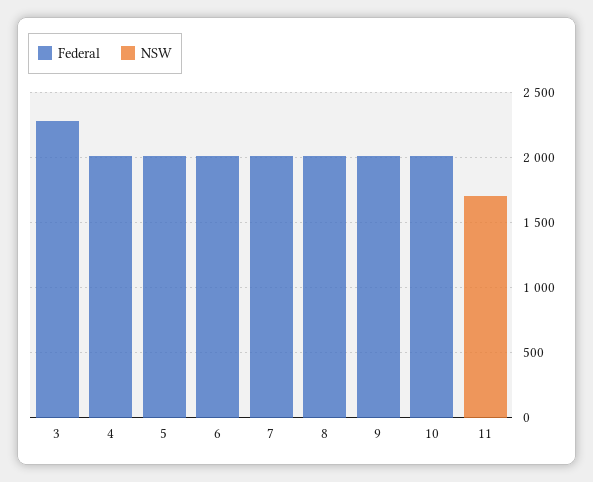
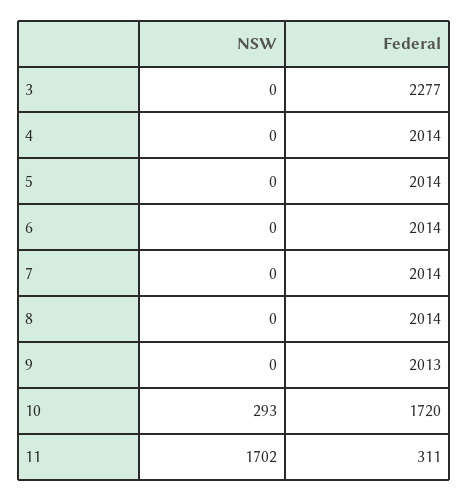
Federal, 10: 2000 -> 1720
NSW, 10: 0 -> 293
Federal, 11: 0 -> 311

